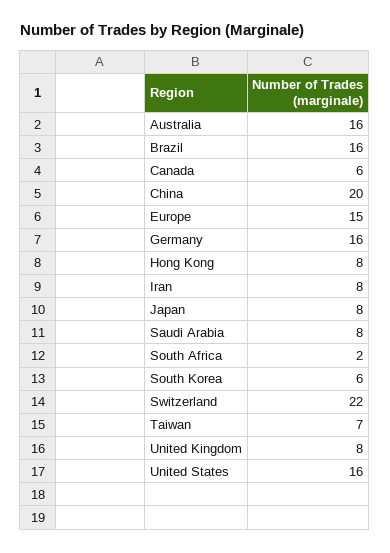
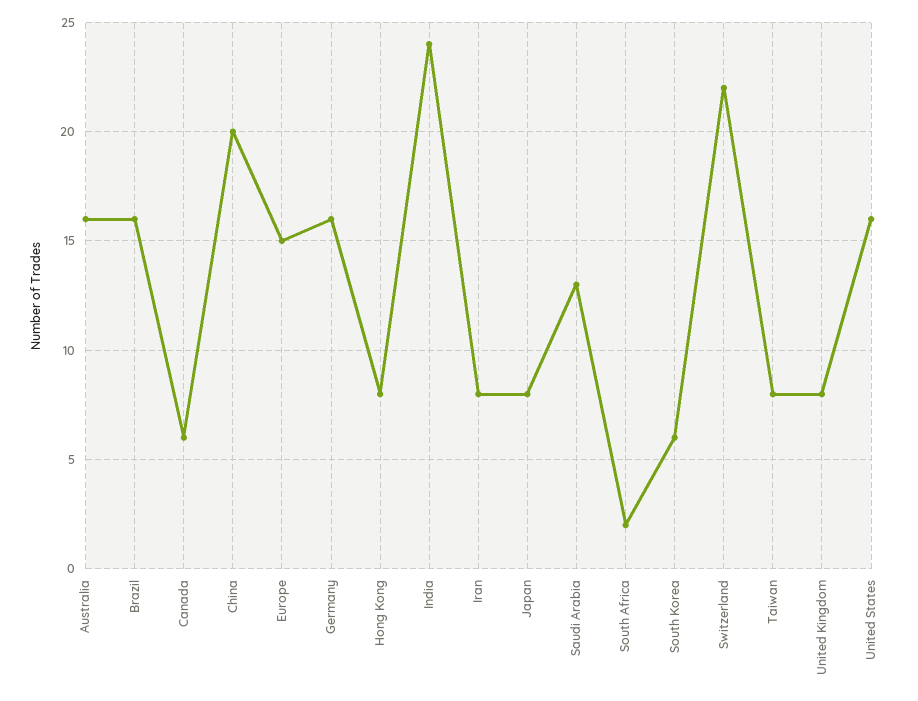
Saudi Arabia: 8 -> 13
Taiwan: 7 -> 8
India: none -> 24

